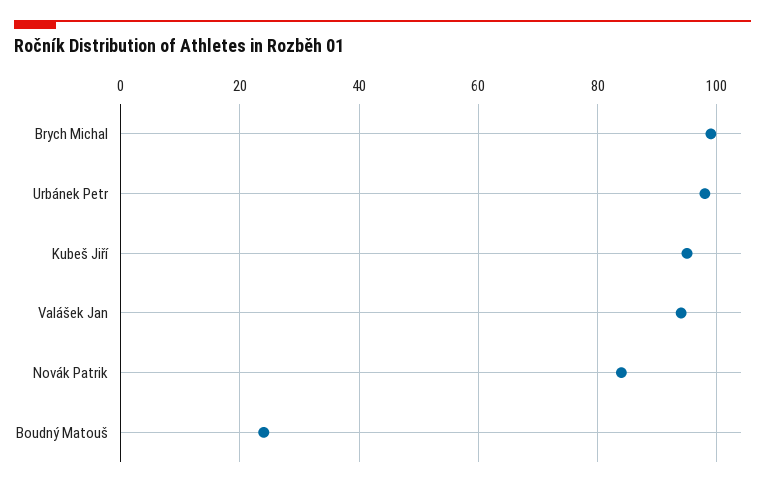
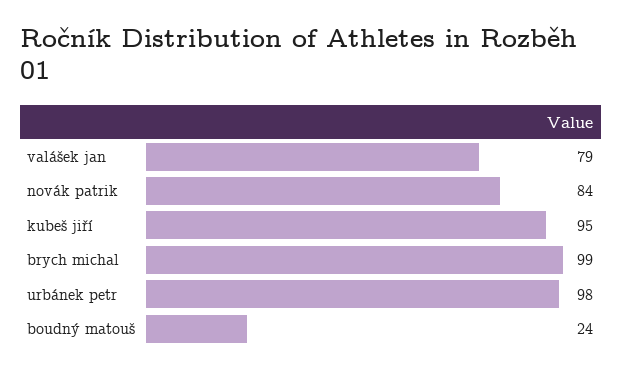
Valášek Jan: 95 -> 79

